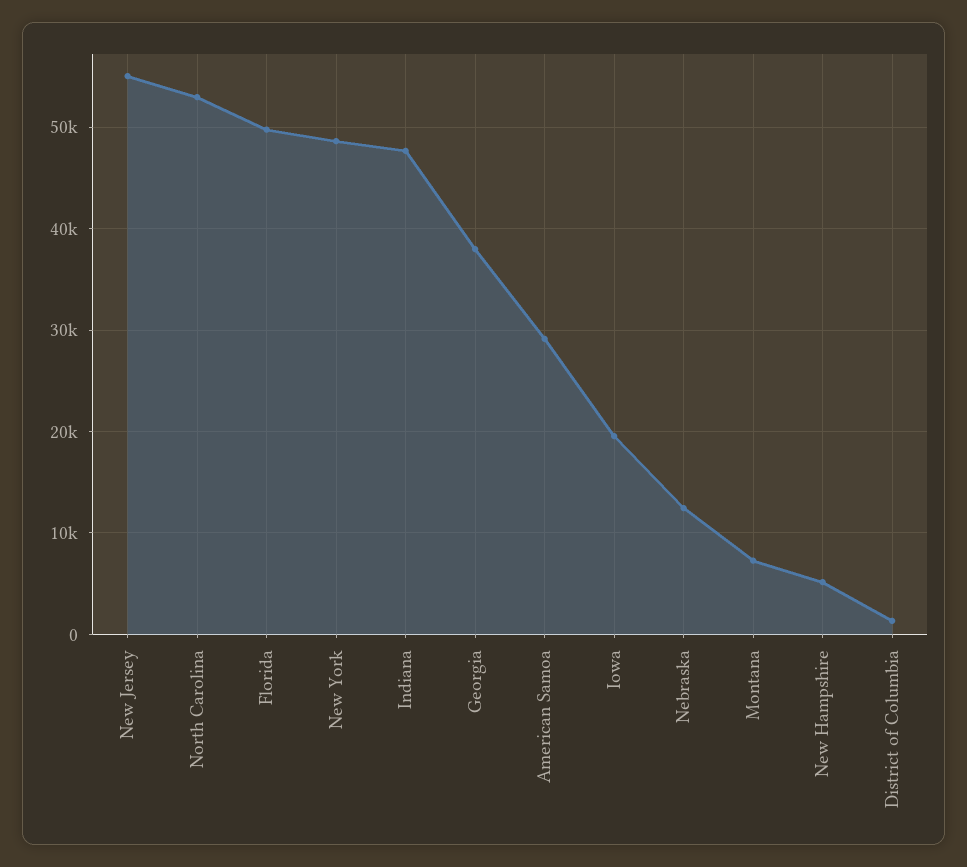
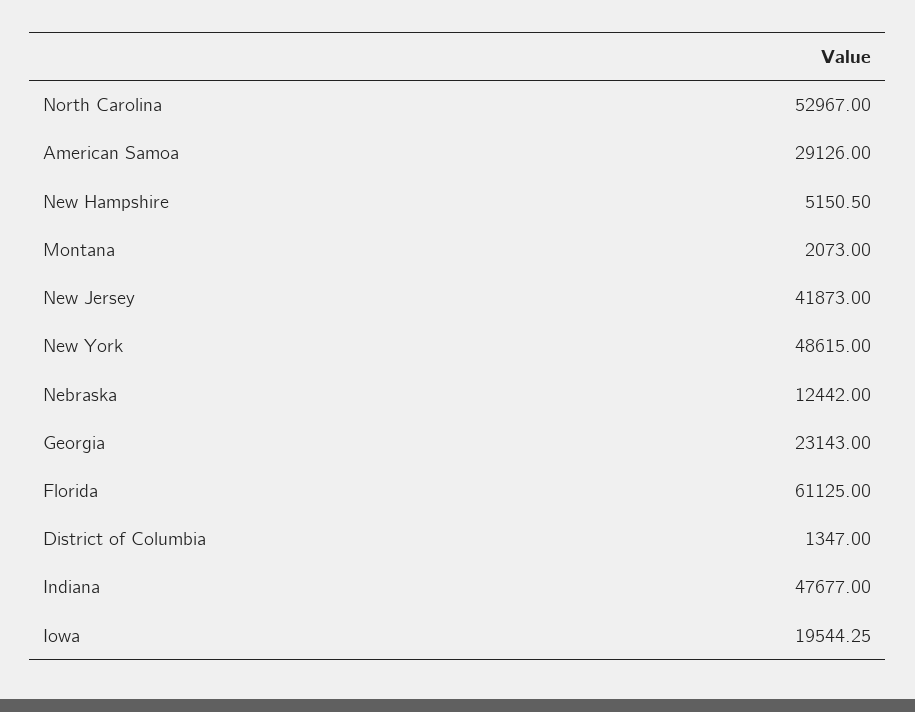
New Jersey: 55000 -> 41873
Florida: 50000 -> 61125
Georgia: 38000 -> 23143
Montana: 7000 -> 2073

